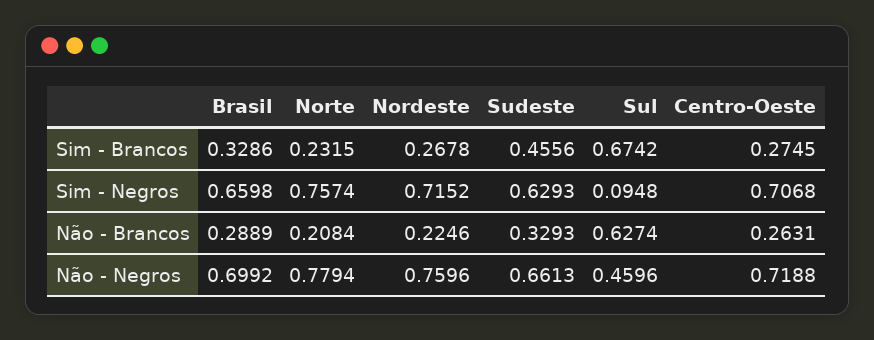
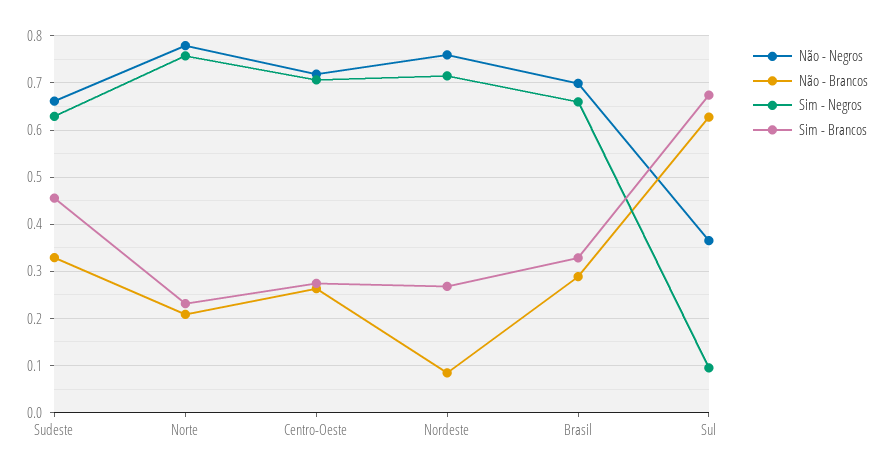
Não - Brancos, Nordeste: 0.2246 -> 0.08
Não - Negros, Sul: 0.4596 -> 0.36

